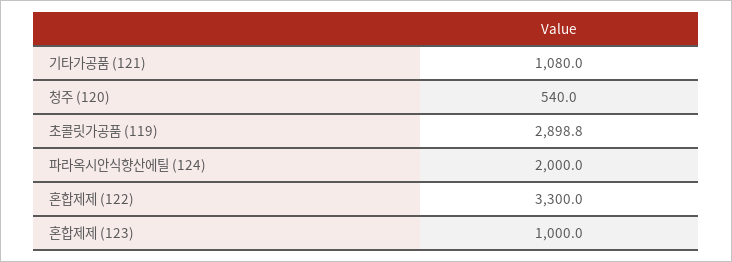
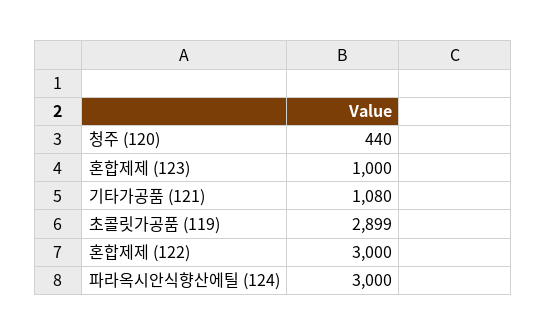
청주 (120): 540 -> 440
파라옥시안식향산에틸 (124): 2000 -> 3000
혼합제제 (122): 3300 -> 3000

